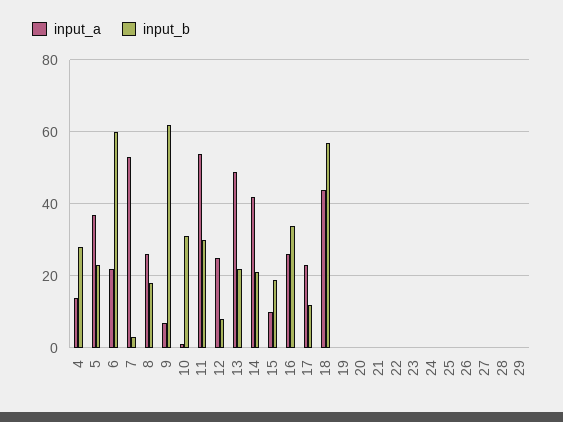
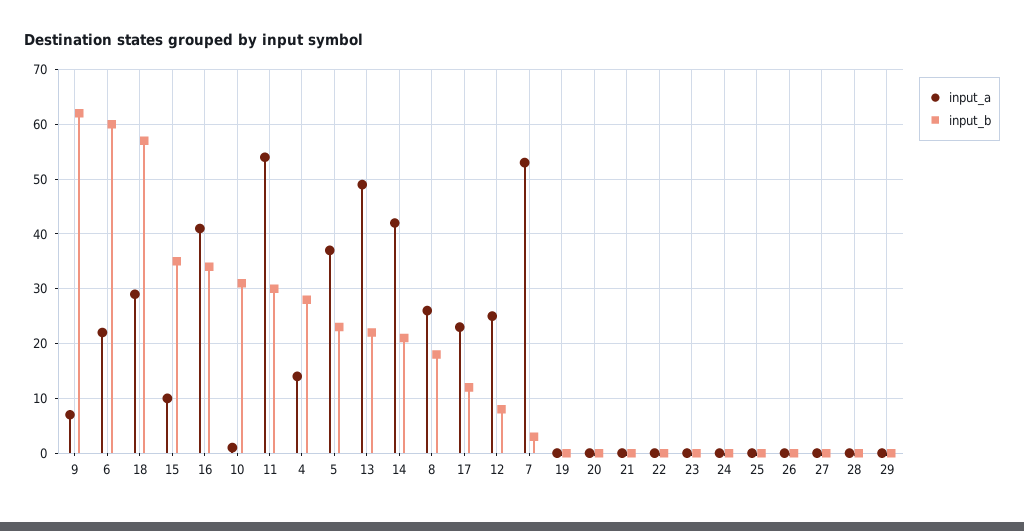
input_b, 15: 20 -> 35
input_a, 16: 25 -> 40
input_a, 18: 45 -> 30

